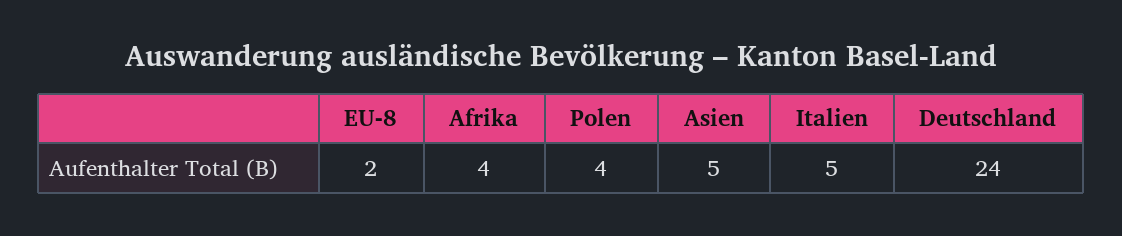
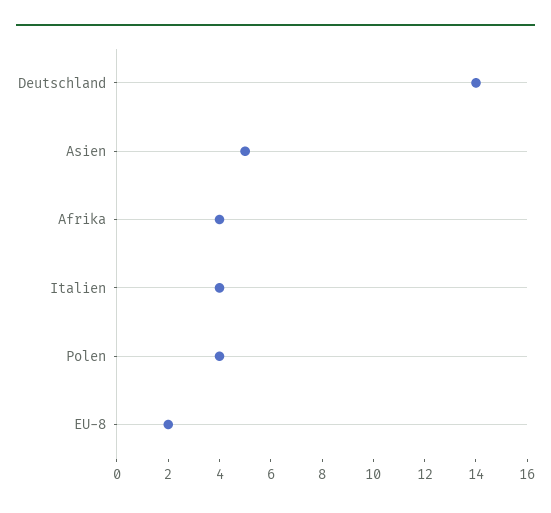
Italien: 5 -> 4
Deutschland: 24 -> 14

